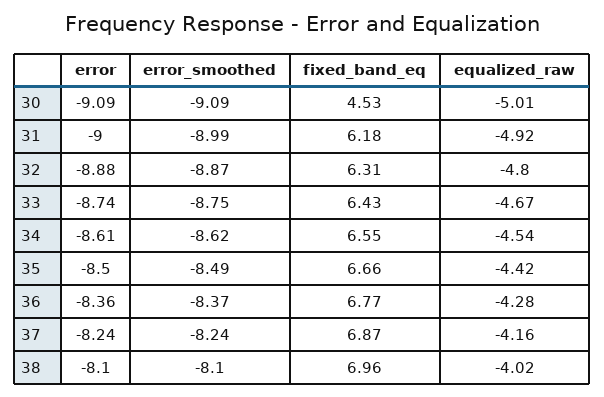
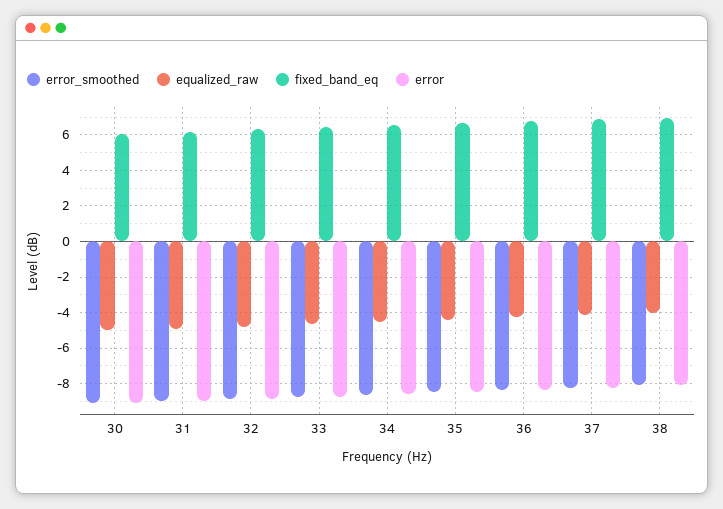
fixed_band_eq, 30: 4.53 -> 6

